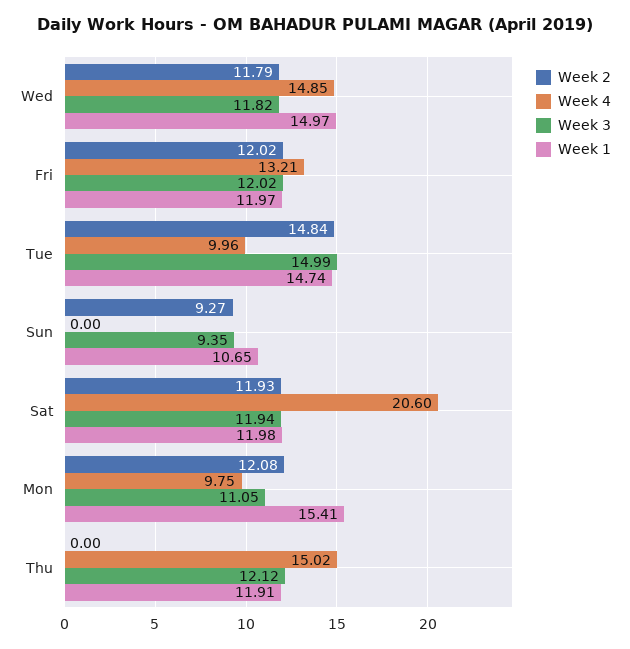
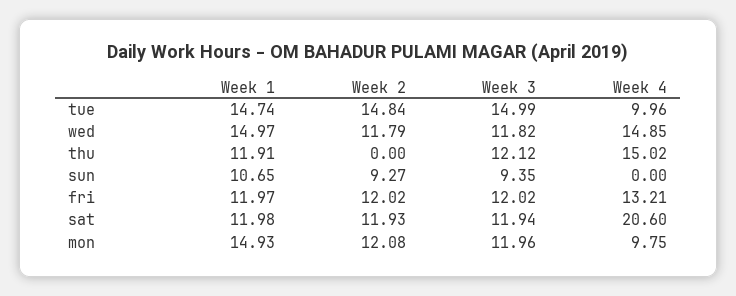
Week 3, Mon: 11.05 -> 11.96
Week 1, Mon: 15.41 -> 14.93

